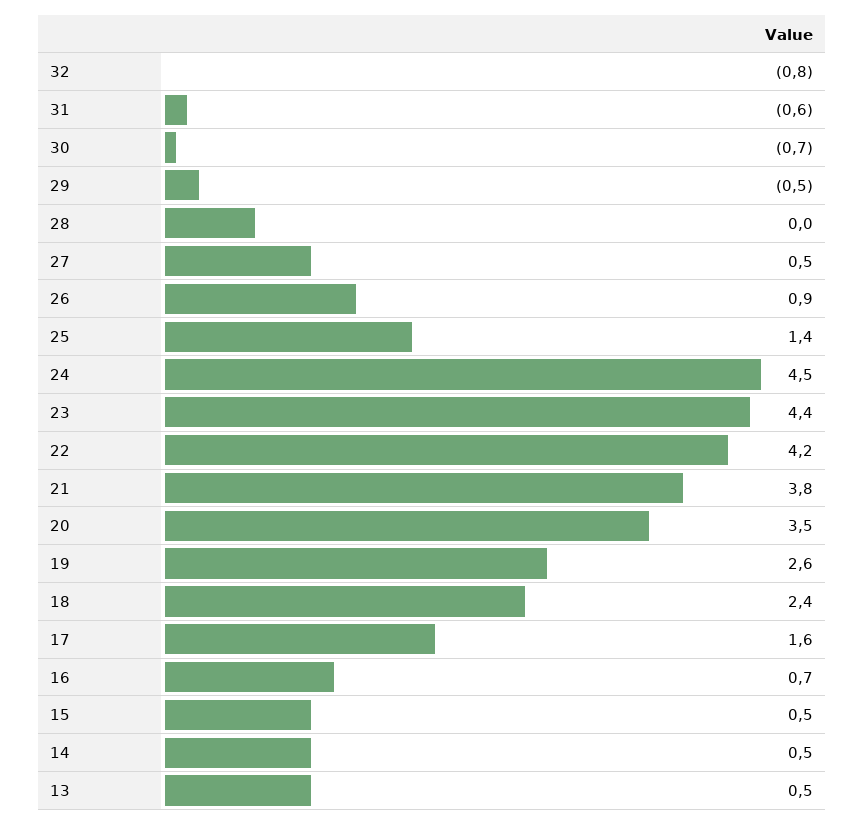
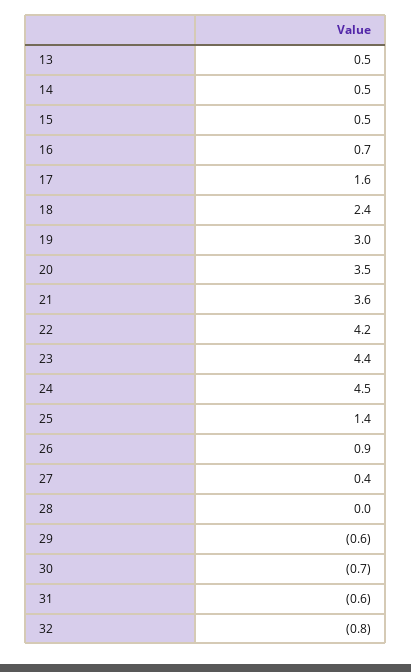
29: -0.5 -> -0.6
27: 0.5 -> 0.4
21: 3.8 -> 3.6
19: 2.6 -> 3

